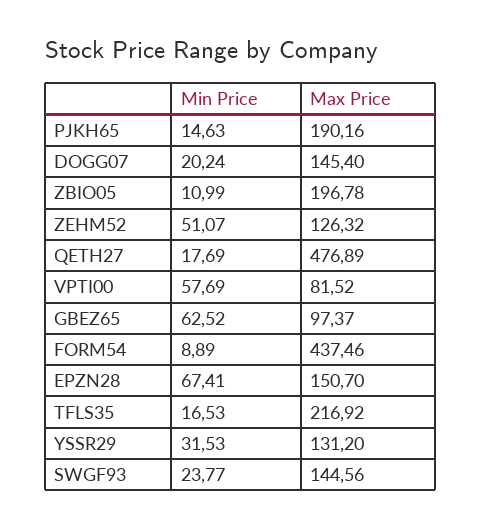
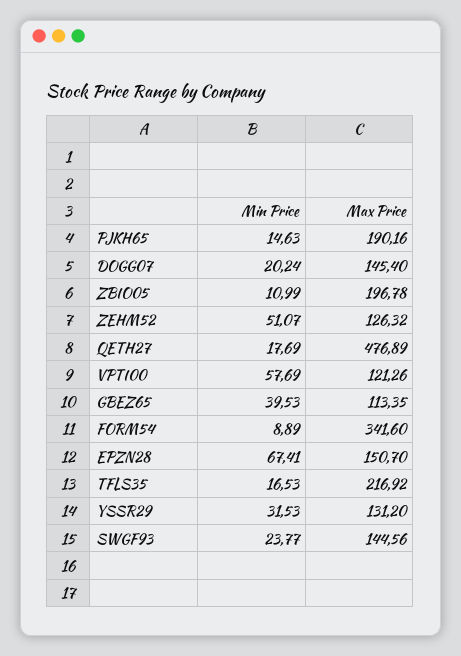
Max Price, VPTI00: 81.52 -> 121.26
Min Price, GBEZ65: 62.52 -> 39.53
Max Price, GBEZ65: 97.37 -> 113.35
Max Price, FORM54: 437.46 -> 341.6

